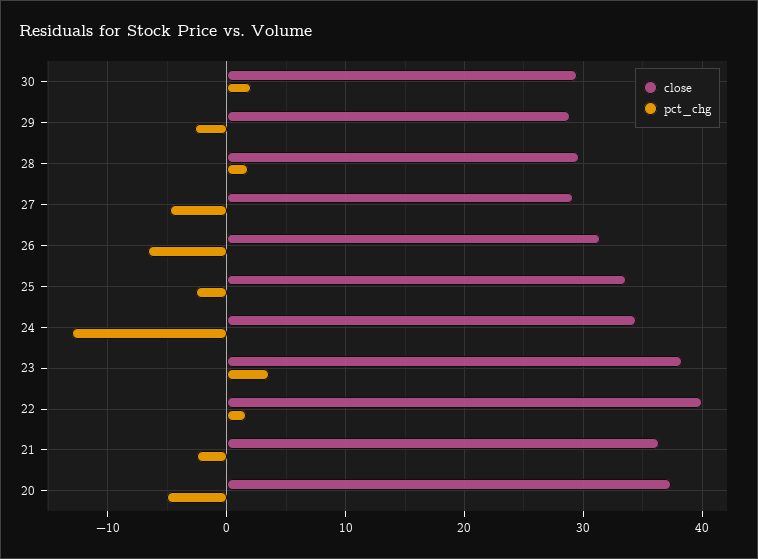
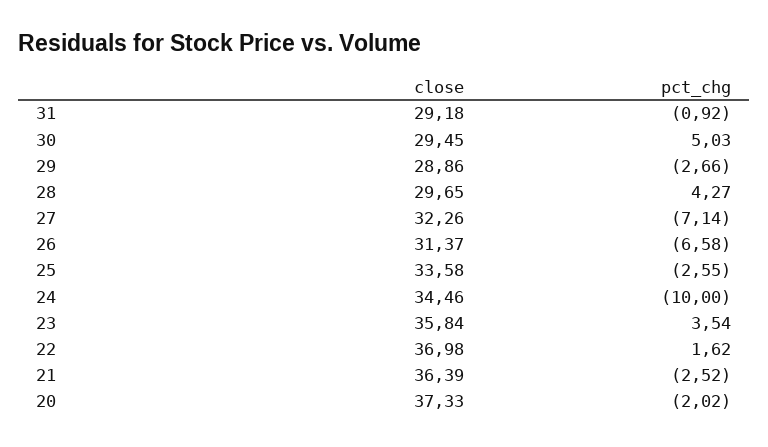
pct_chg, 30: 2 -> 5.03
pct_chg, 28: 2 -> 4.27
close, 27: 29 -> 32.26
pct_chg, 27: -5 -> -7.14
pct_chg, 24: -13 -> -10
close, 23: 38 -> 35.84
close, 22: 40 -> 36.98
pct_chg, 20: -5 -> -2.02
close, 31: none -> 29.18
pct_chg, 31: none -> -0.92

